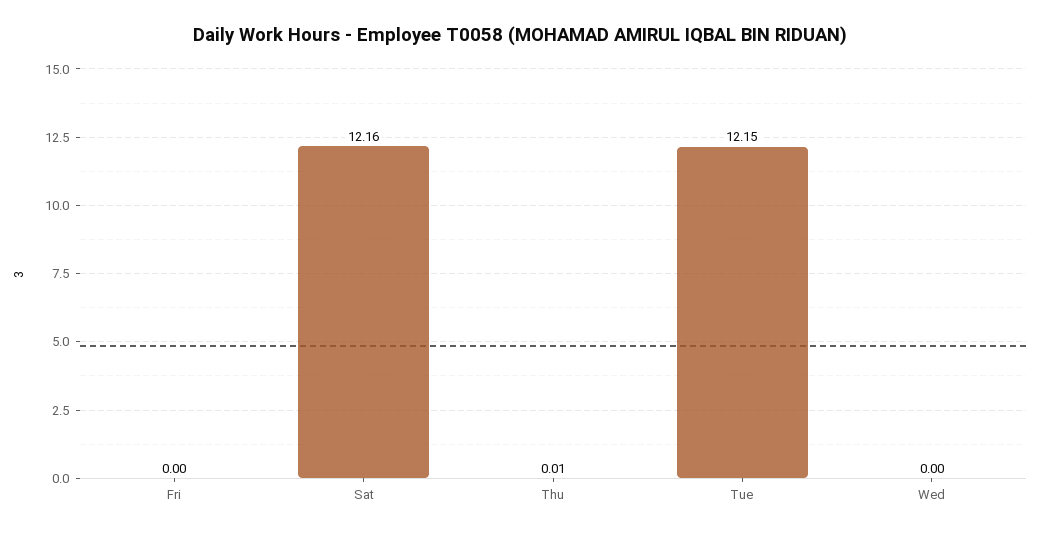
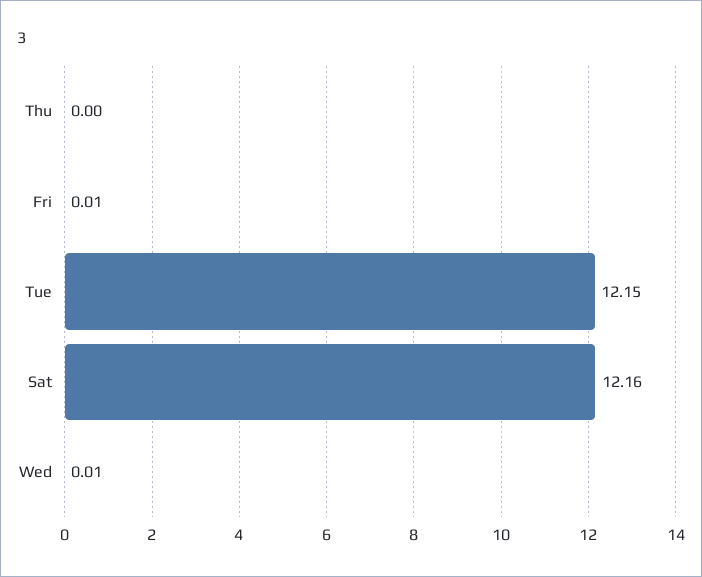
Fri: 0 -> 0.01
Thu: 0.01 -> 0
Wed: 0 -> 0.01

